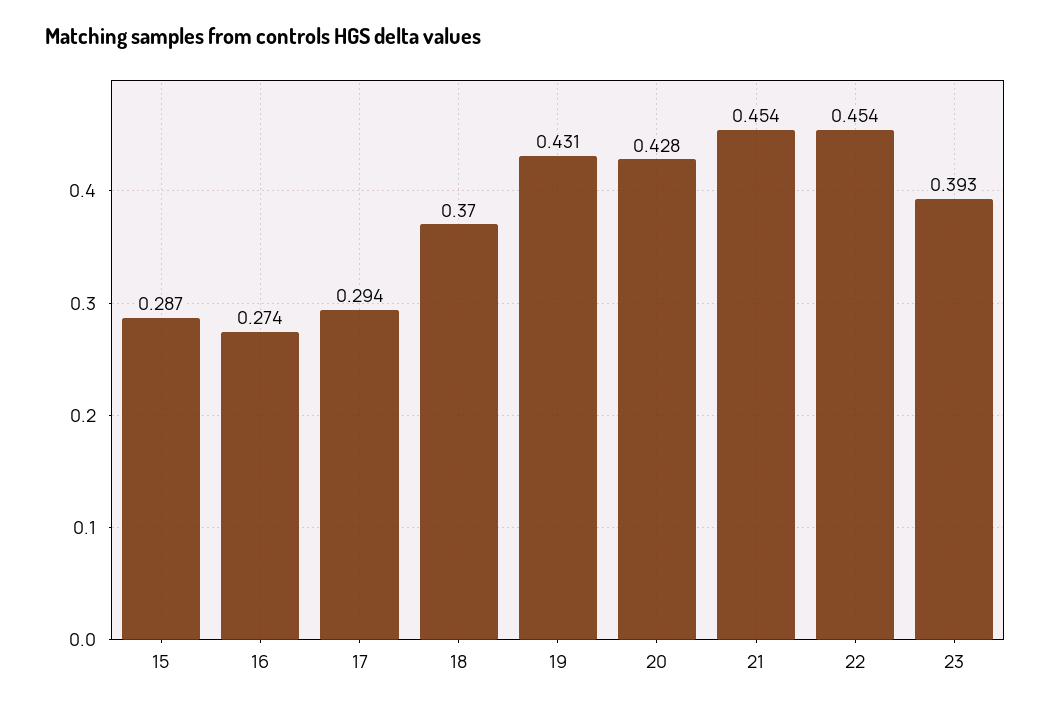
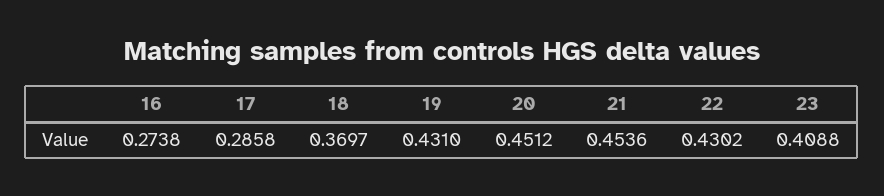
15: 0.287 -> none
17: 0.294 -> 0.2858
20: 0.428 -> 0.4512
22: 0.454 -> 0.4302
23: 0.393 -> 0.4088

